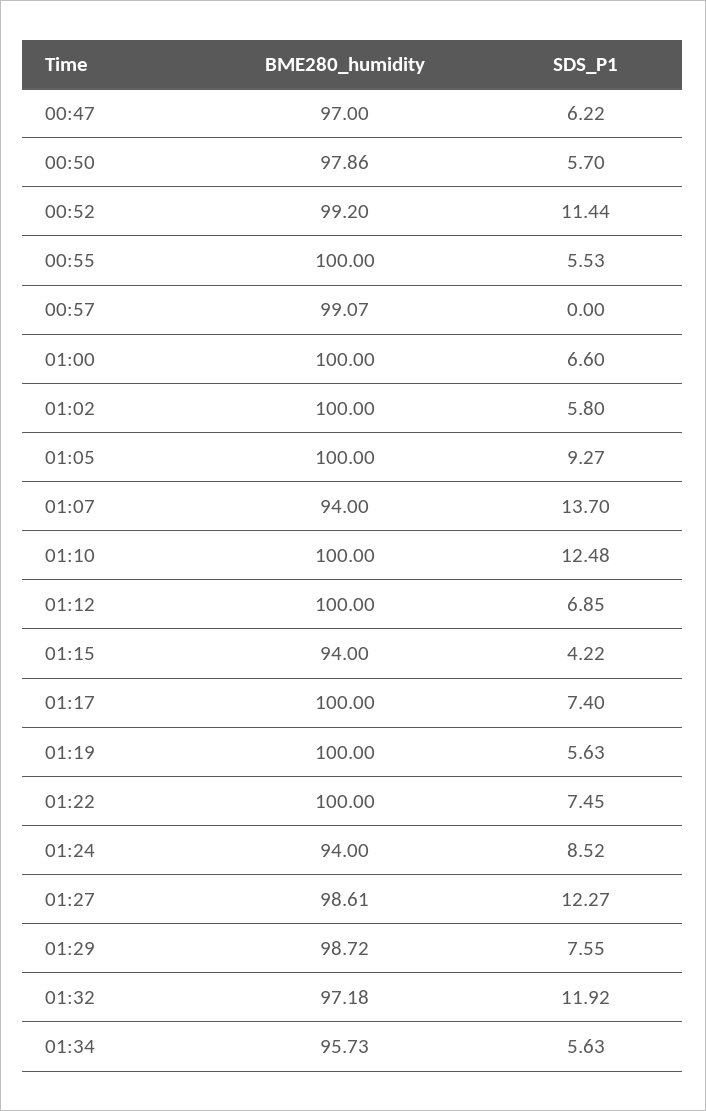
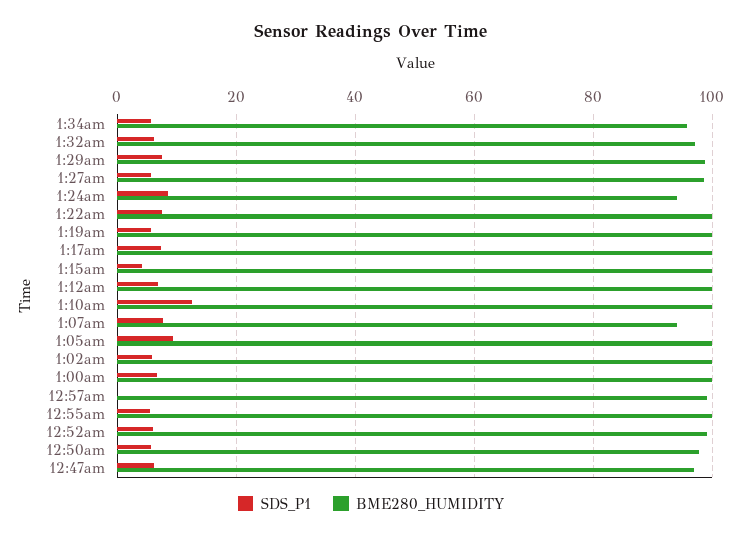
SDS_P1, 00:52: 11.44 -> 6
SDS_P1, 01:07: 13.7 -> 8
BME280_humidity, 01:15: 94 -> 100
SDS_P1, 01:27: 12.27 -> 6
SDS_P1, 01:32: 11.92 -> 6

